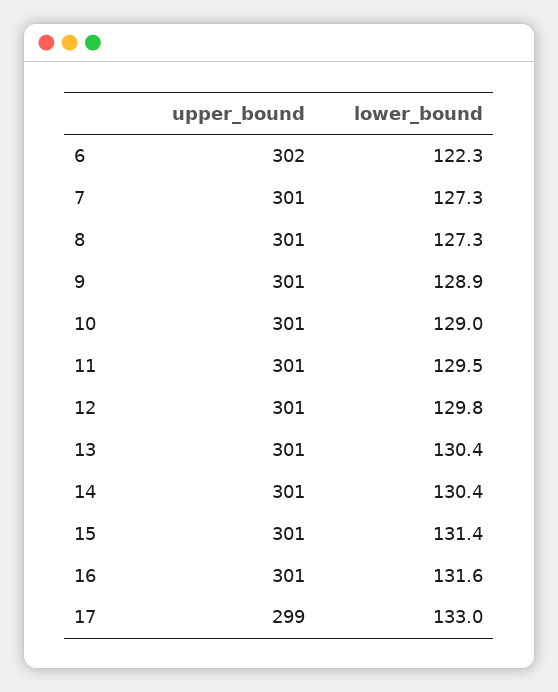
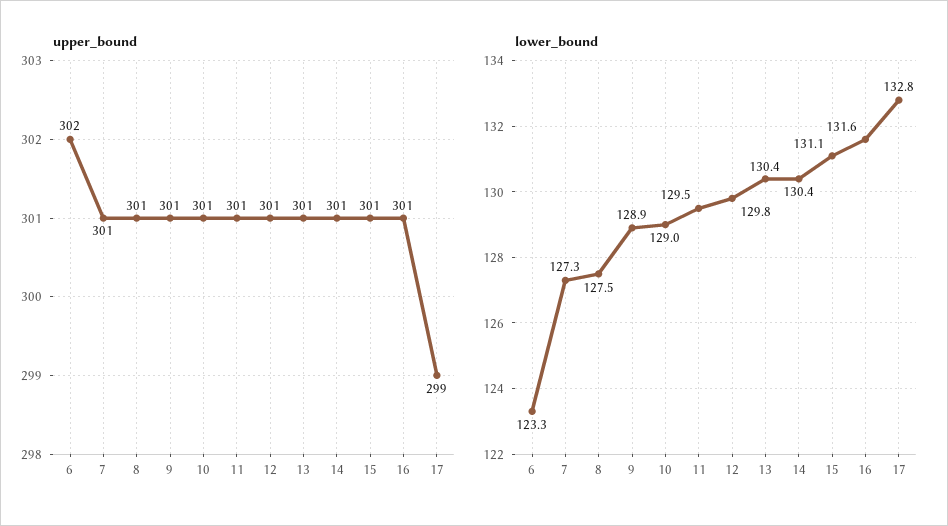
lower_bound, 6: 122.3 -> 123.3
lower_bound, 8: 127.3 -> 127.5
lower_bound, 15: 131.4 -> 131.1
lower_bound, 17: 133 -> 132.8

